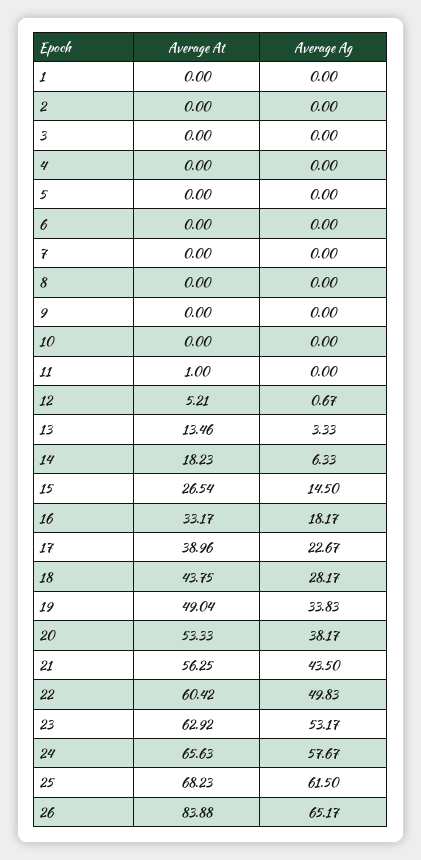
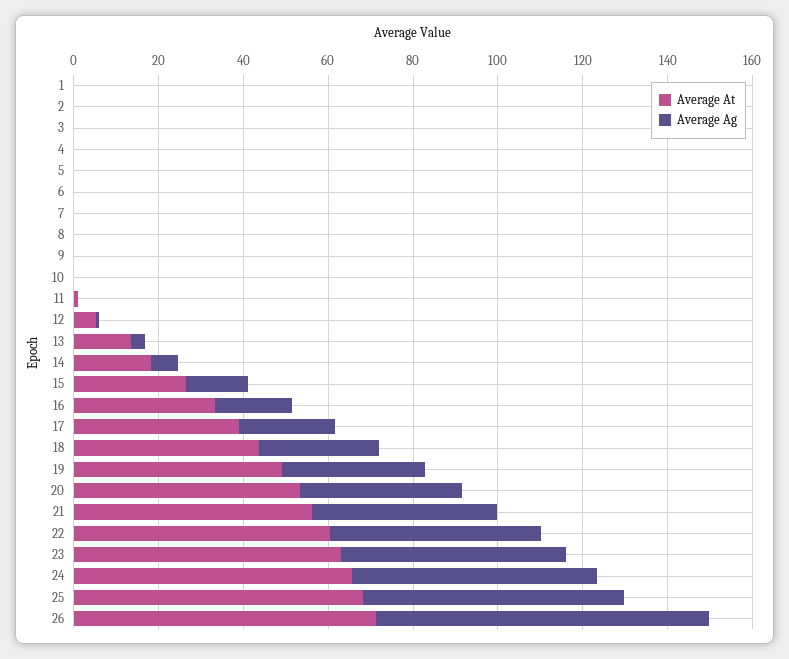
Average At, 26: 83.88 -> 70
Average Ag, 26: 65.17 -> 80

